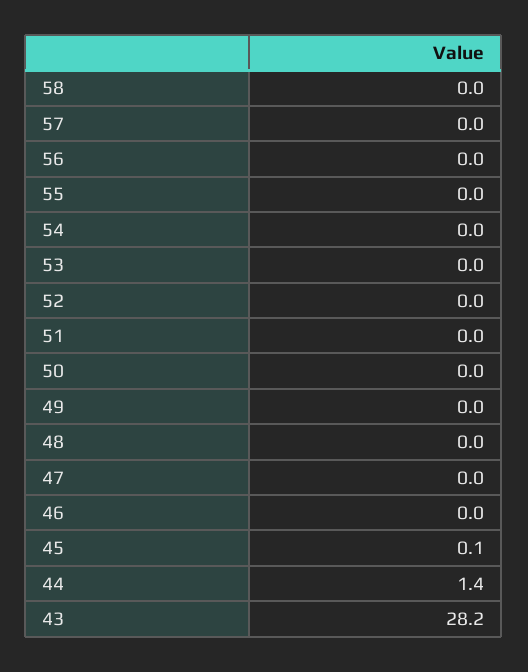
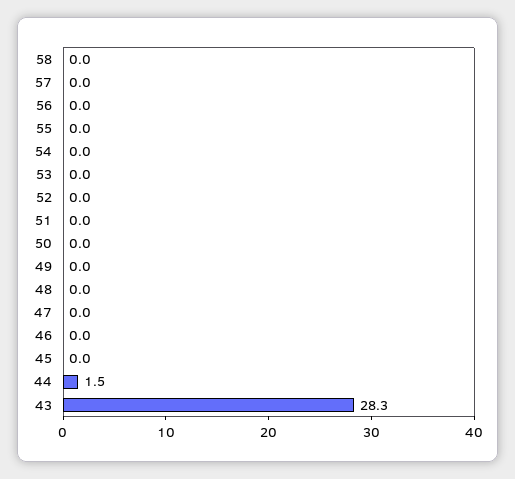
45: 0.1 -> 0
44: 1.4 -> 1.5
43: 28.2 -> 28.3

